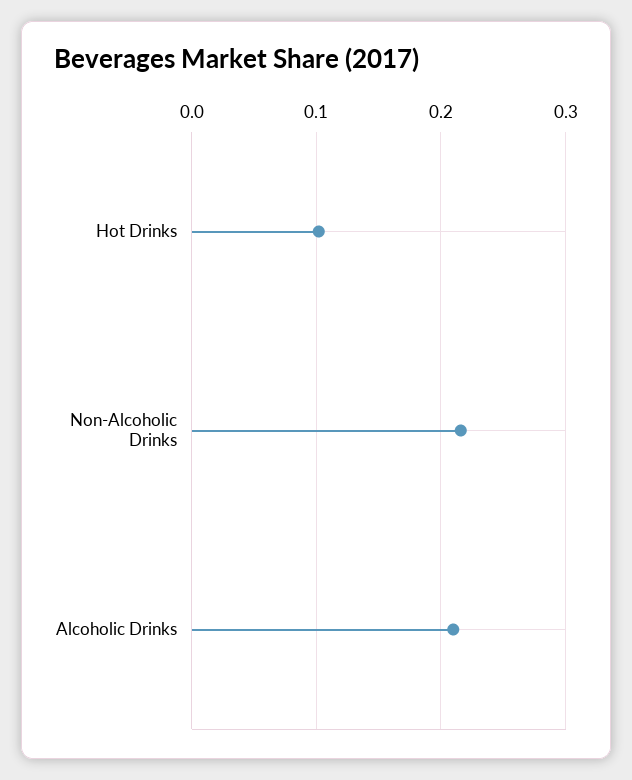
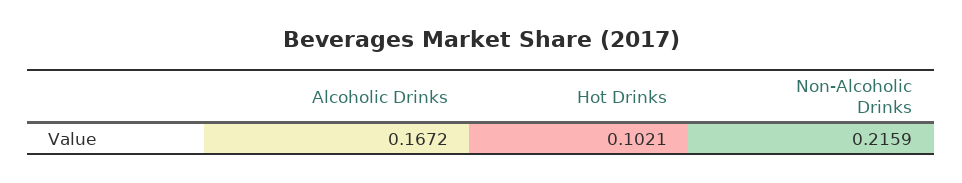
Alcoholic Drinks: 0.21 -> 0.1672

